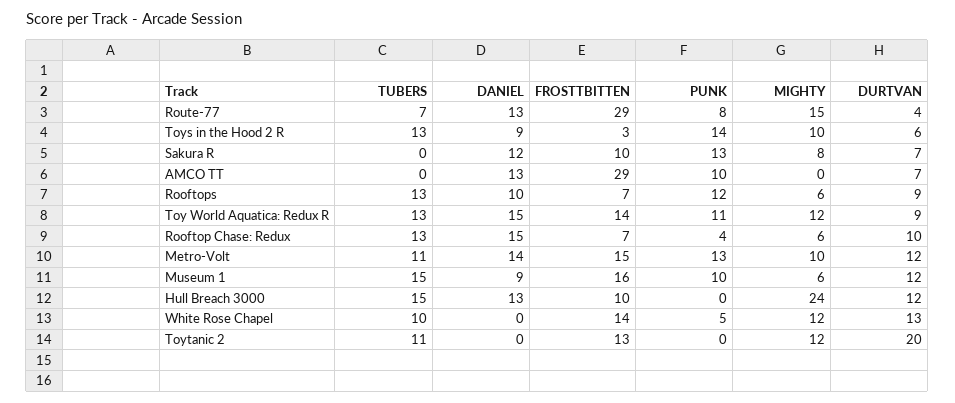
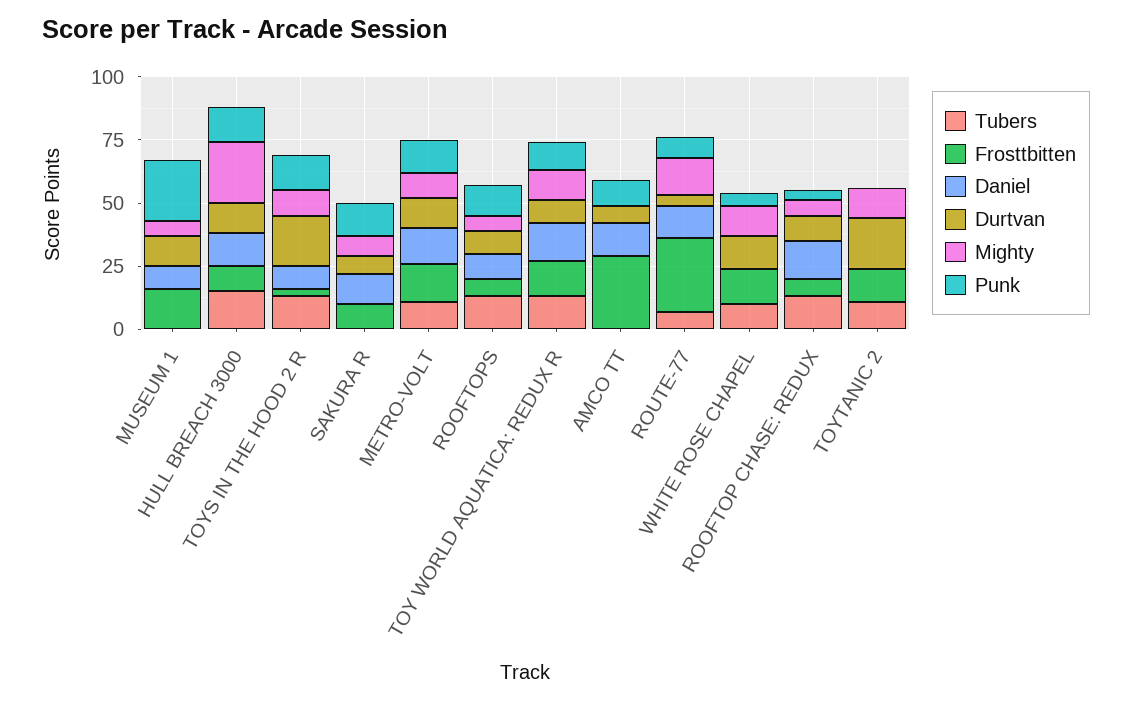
DURTVAN, Toys in the Hood 2 R: 6 -> 20
TUBERS, Museum 1: 15 -> 0
PUNK, Museum 1: 10 -> 25
PUNK, Hull Breach 3000: 0 -> 15

